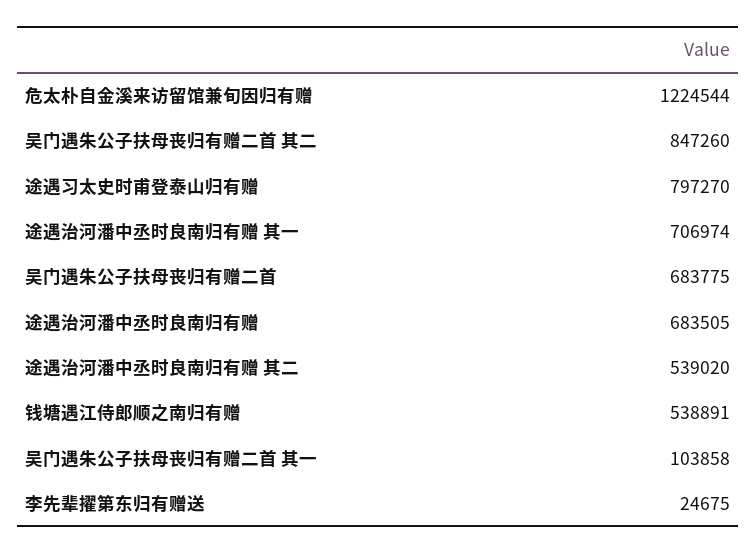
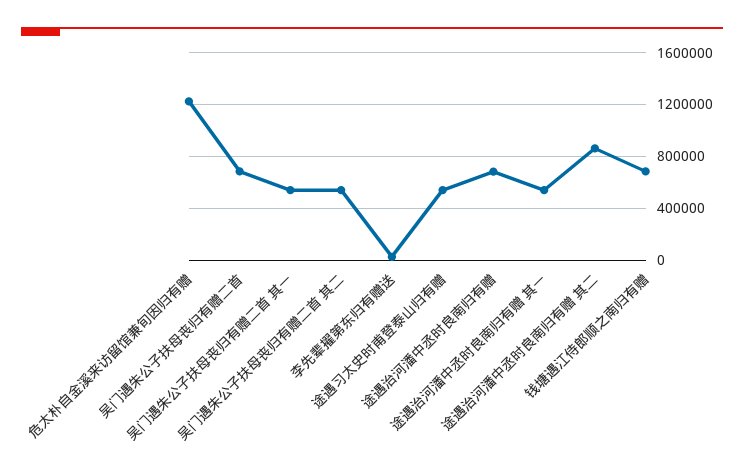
吴门遇朱公子扶母丧归有赠二首 其二: 847260 -> 550000
途遇习太史时甫登泰山归有赠: 797270 -> 550000
途遇治河潘中丞时良南归有赠 其一: 706974 -> 550000
途遇治河潘中丞时良南归有赠 其二: 539020 -> 850000
钱塘遇江侍郎顺之南归有赠: 538891 -> 700000
吴门遇朱公子扶母丧归有赠二首 其一: 103858 -> 550000

